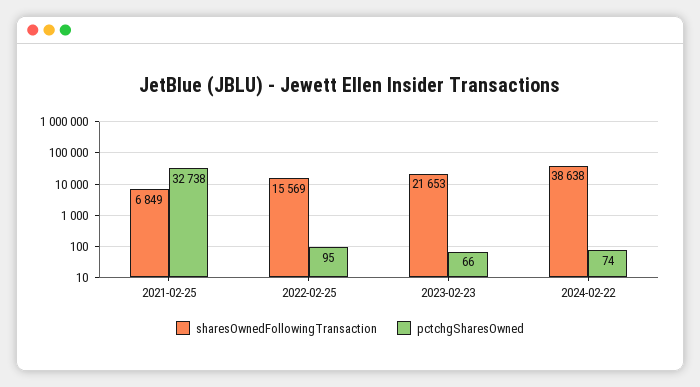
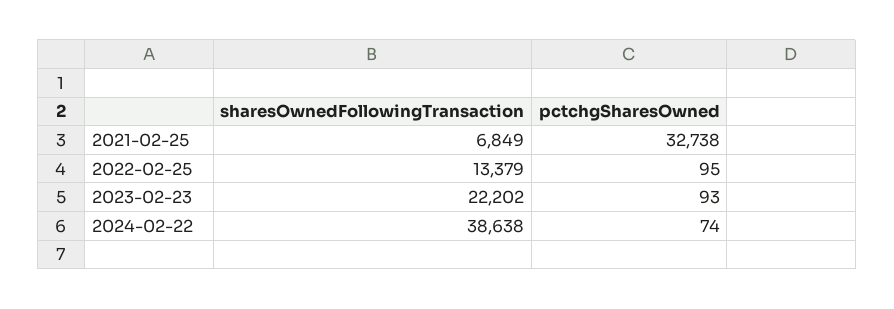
sharesOwnedFollowingTransaction, 2022-02-25: 15569 -> 13379
sharesOwnedFollowingTransaction, 2023-02-23: 21653 -> 22202
pctchgSharesOwned, 2023-02-23: 66 -> 93

